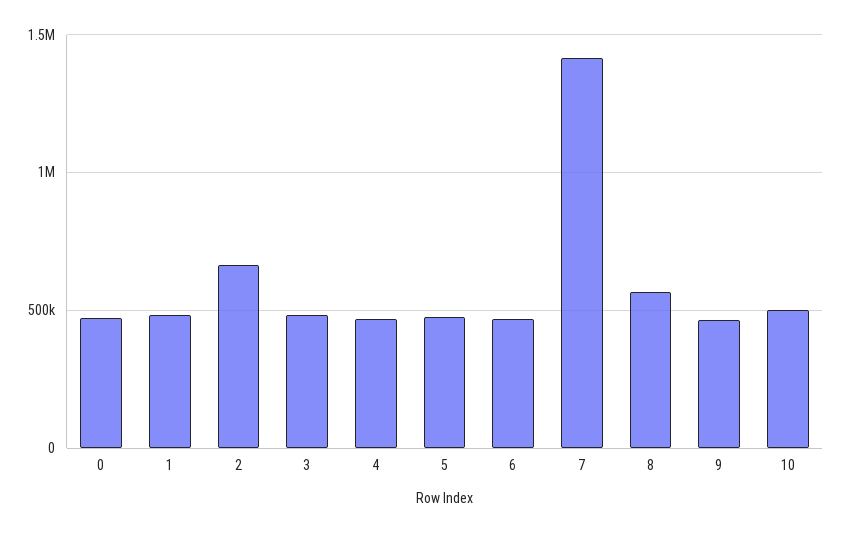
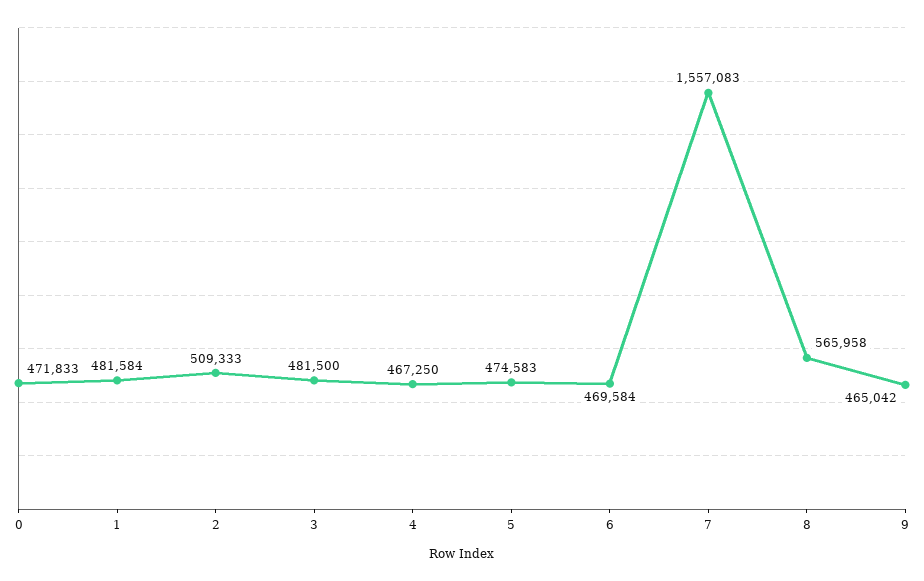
2: 650000 -> 509333
7: 1400000 -> 1557083
10: 500000 -> none

